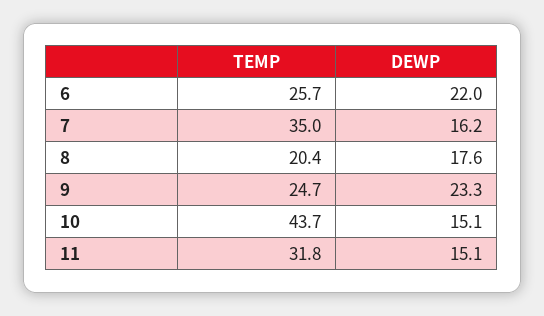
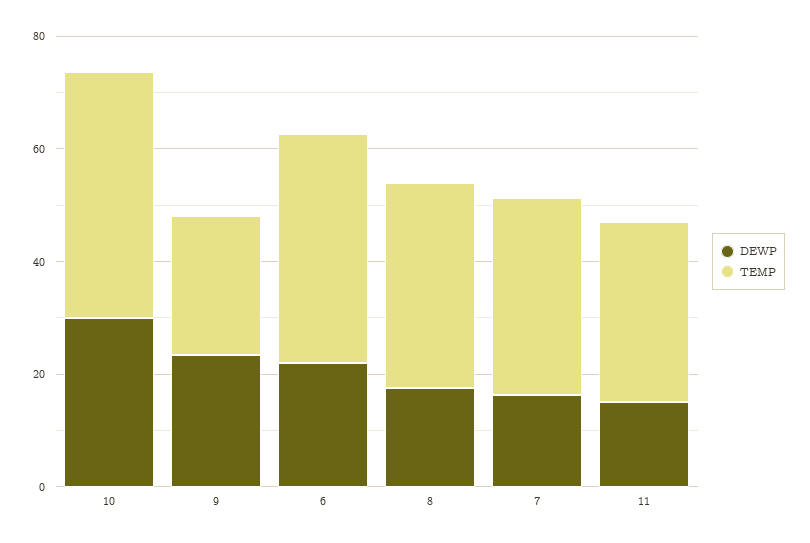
TEMP, 6: 25.7 -> 40
TEMP, 8: 20.4 -> 35
DEWP, 10: 15.1 -> 30

